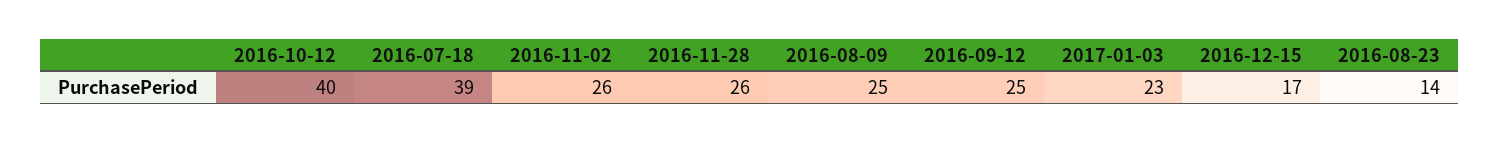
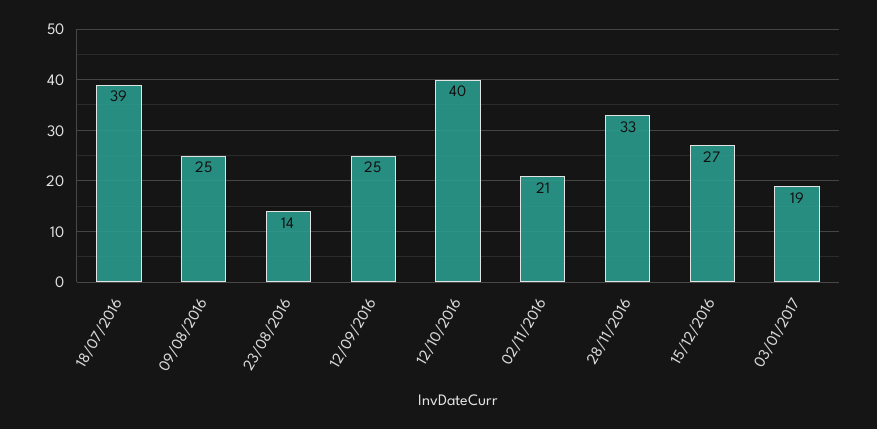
2016-11-02: 26 -> 21
2016-11-28: 26 -> 33
2017-01-03: 23 -> 19
2016-12-15: 17 -> 27

